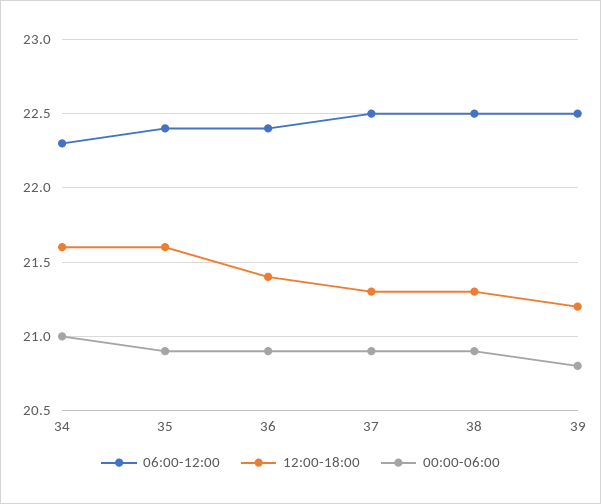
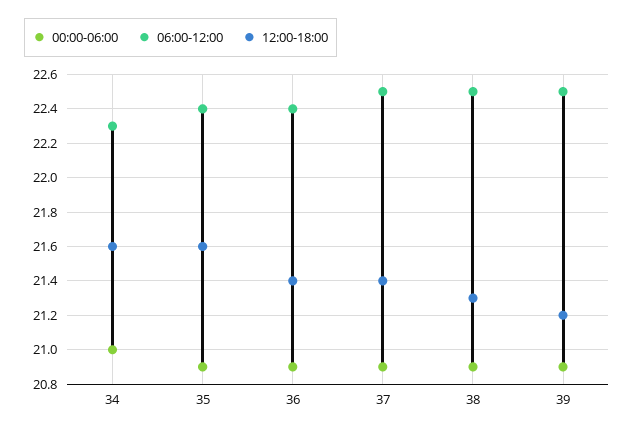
12:00-18:00, 37: 21.3 -> 21.4
00:00-06:00, 39: 20.8 -> 20.9

